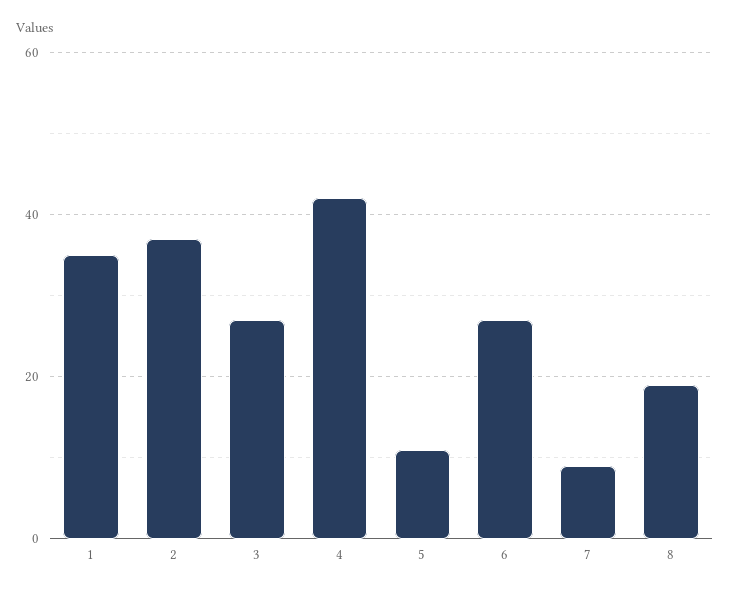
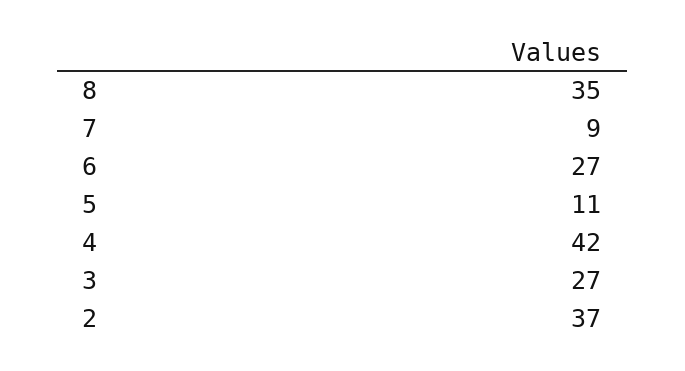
1: 35 -> none
8: 20 -> 35

